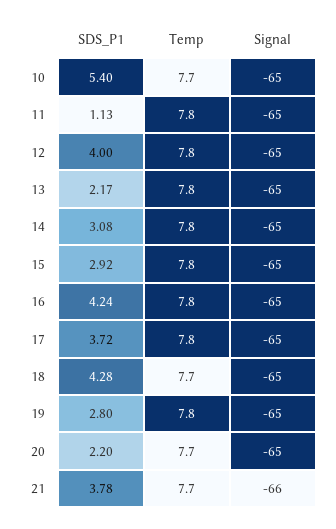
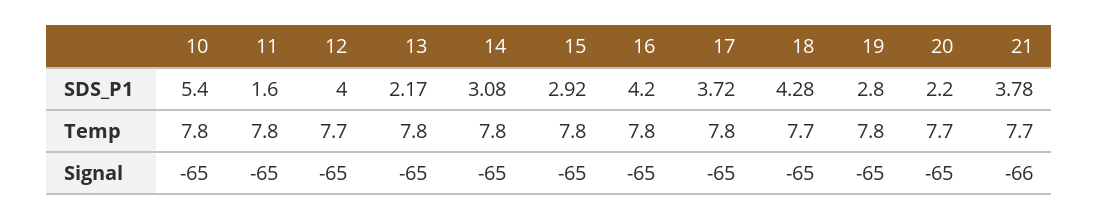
Temp, 10: 7.7 -> 7.8
SDS_P1, 11: 1.13 -> 1.6
Temp, 12: 7.8 -> 7.7
SDS_P1, 16: 4.24 -> 4.2

